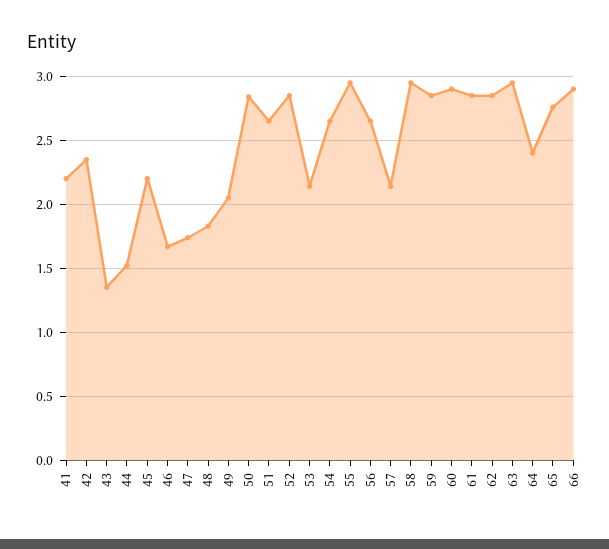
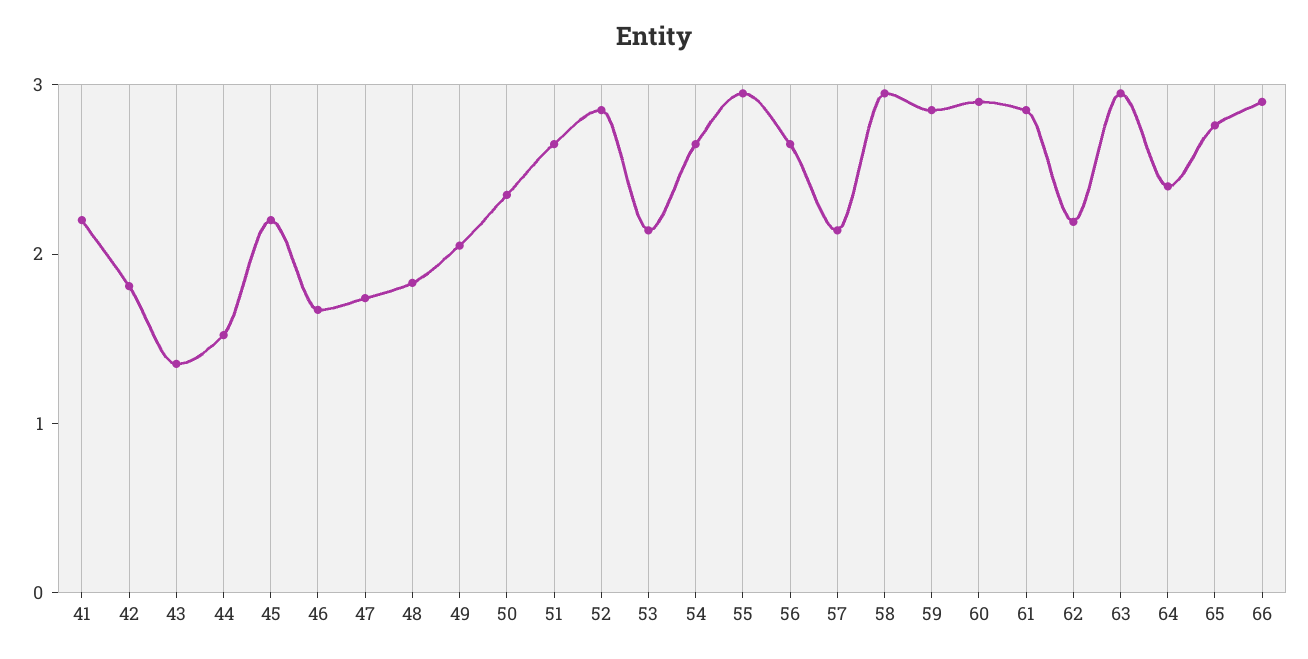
42: 2.35 -> 1.8
50: 2.85 -> 2.4
62: 2.85 -> 2.2

